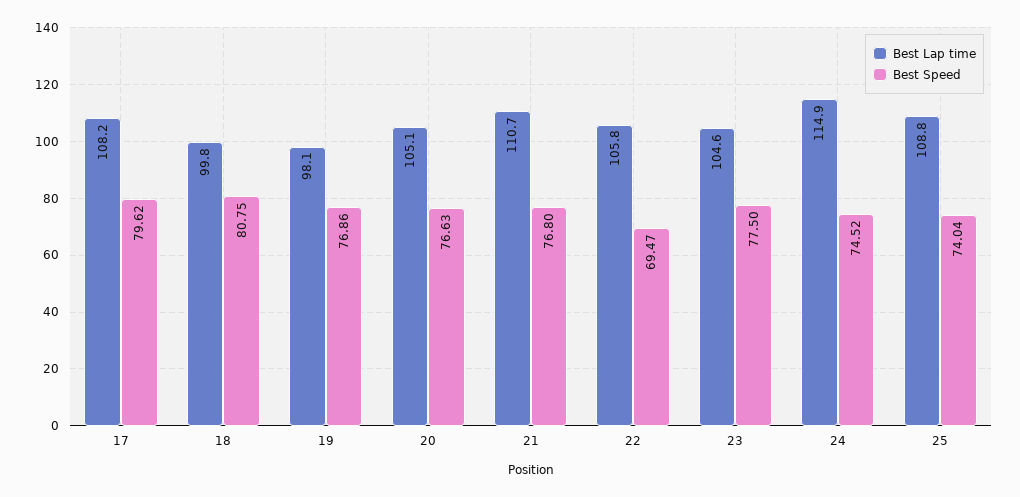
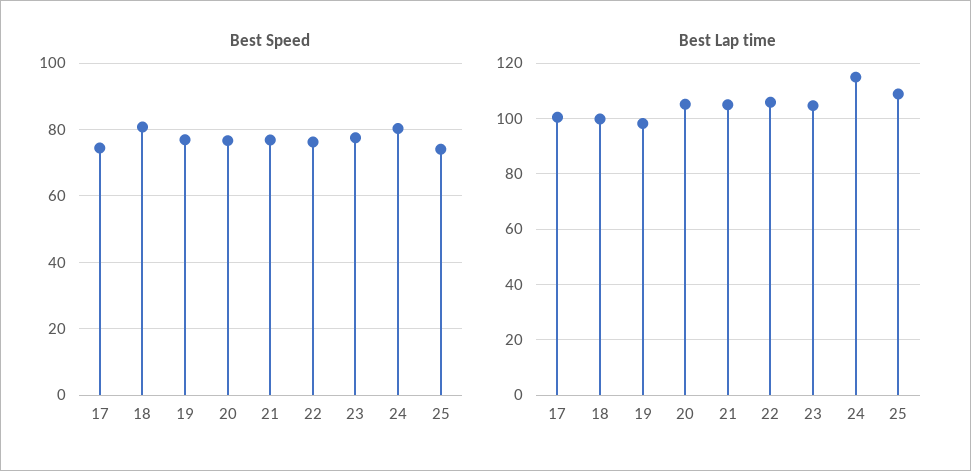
Best Lap time, 17: 108.2 -> 100
Best Speed, 17: 79.62 -> 74
Best Lap time, 21: 110.7 -> 105
Best Speed, 22: 69.47 -> 76
Best Speed, 24: 74.52 -> 80

